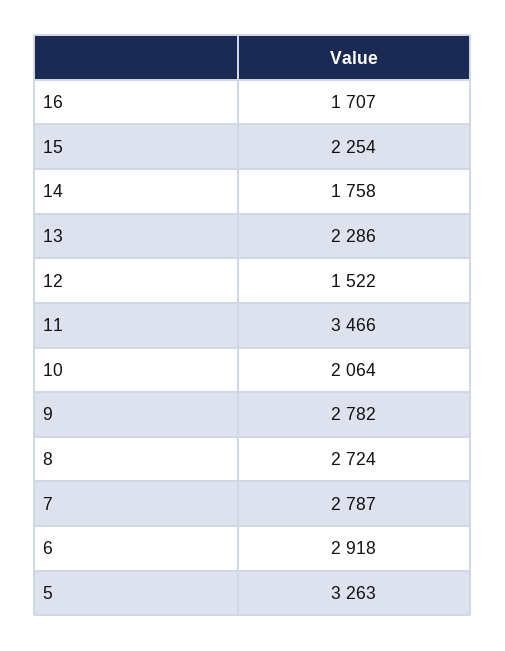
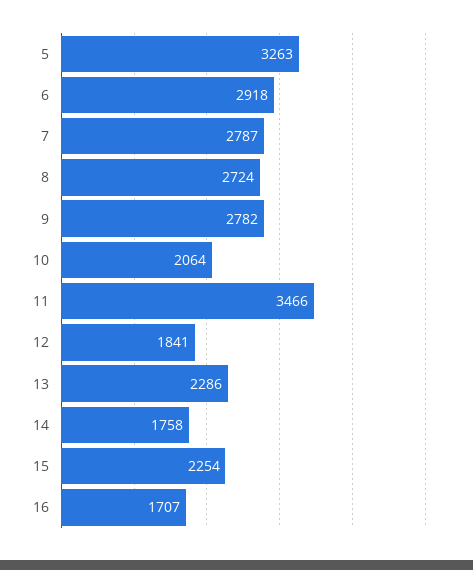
12: 1522 -> 1841

